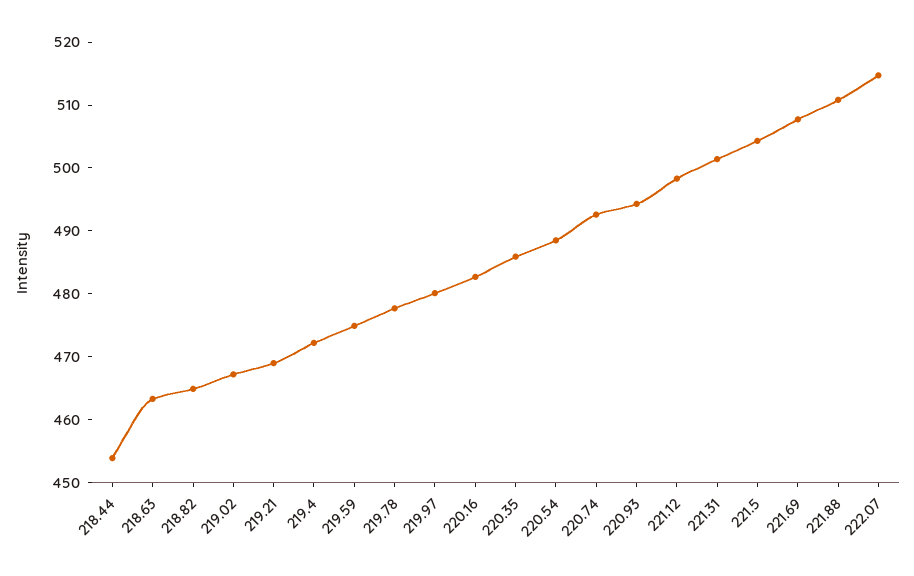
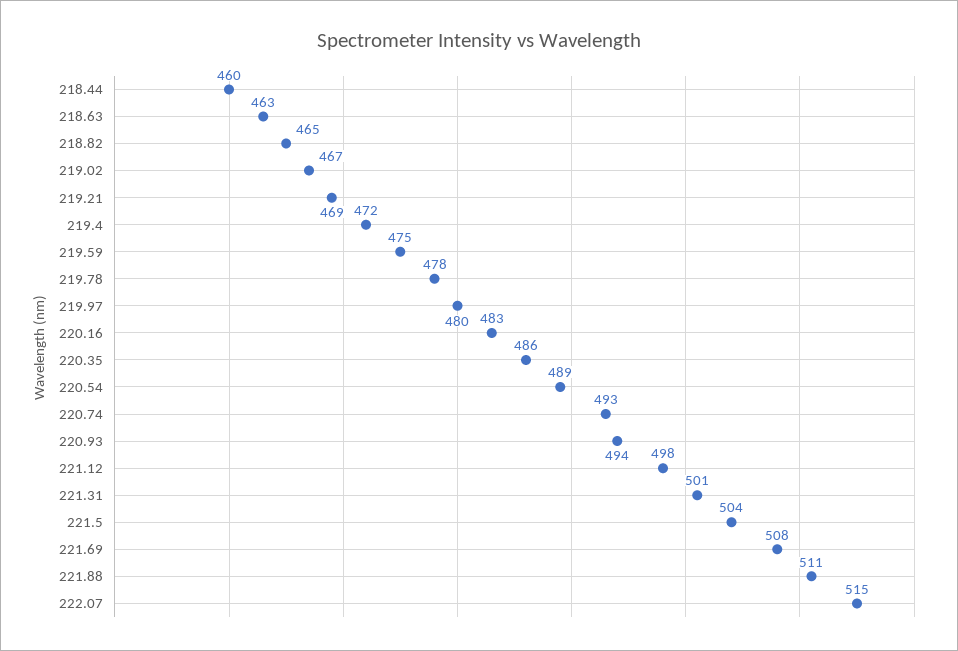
218.44: 454 -> 460

